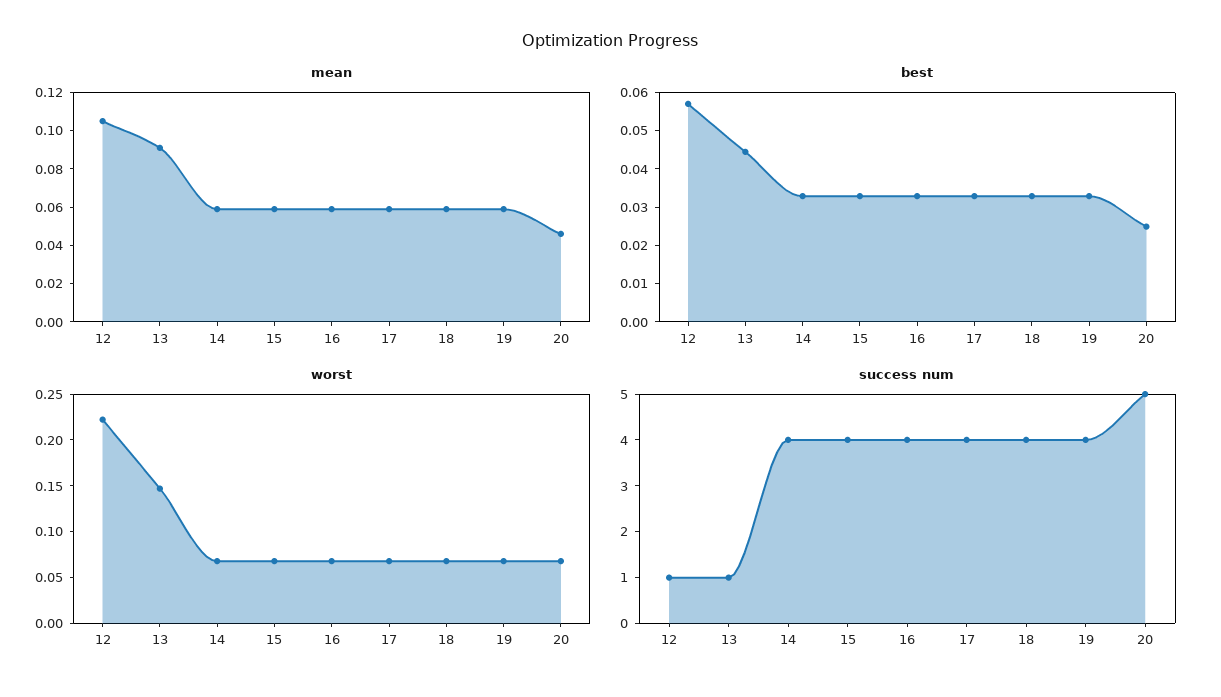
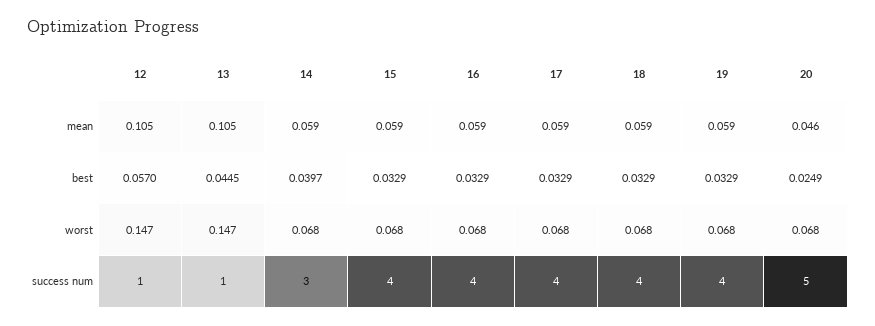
mean, 13: 0.09 -> 0.105
best, 14: 0.0325 -> 0.0397
worst, 12: 0.22 -> 0.147
success num, 14: 4 -> 3

